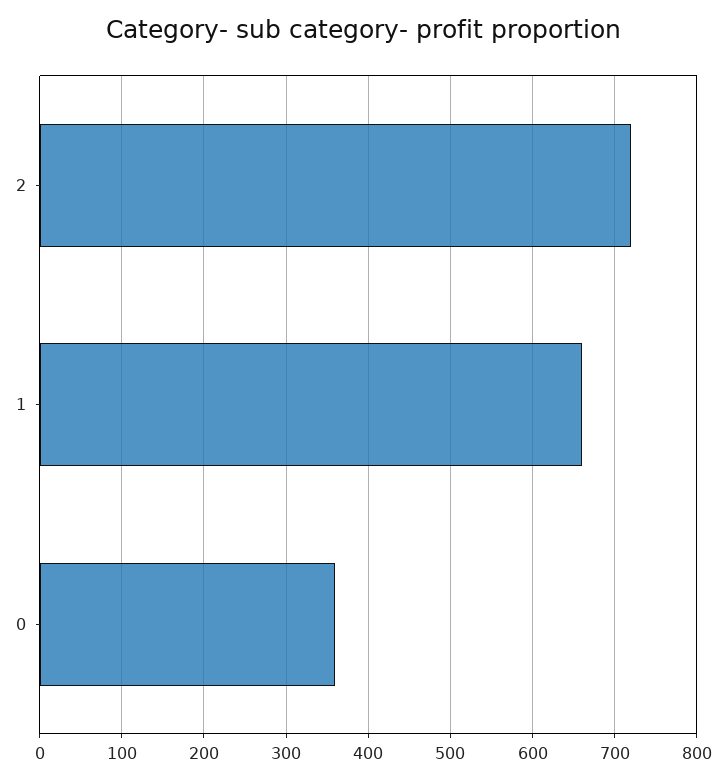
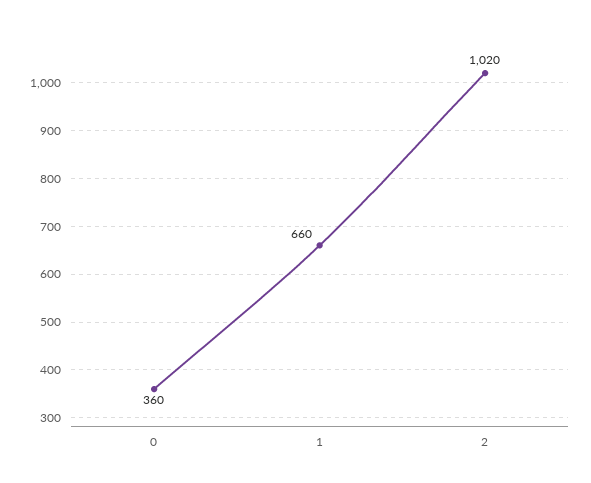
2: 720 -> 1020

